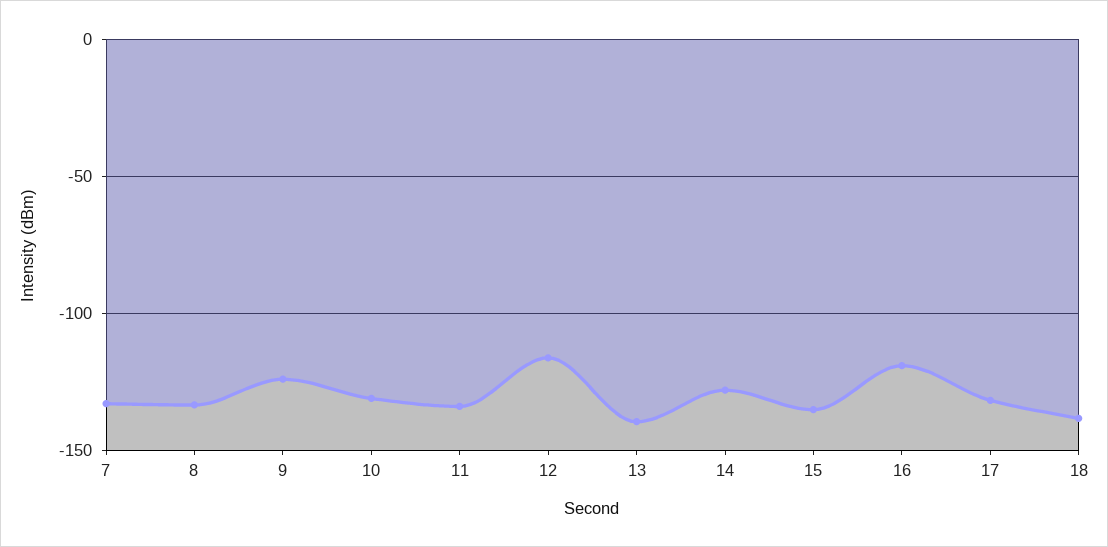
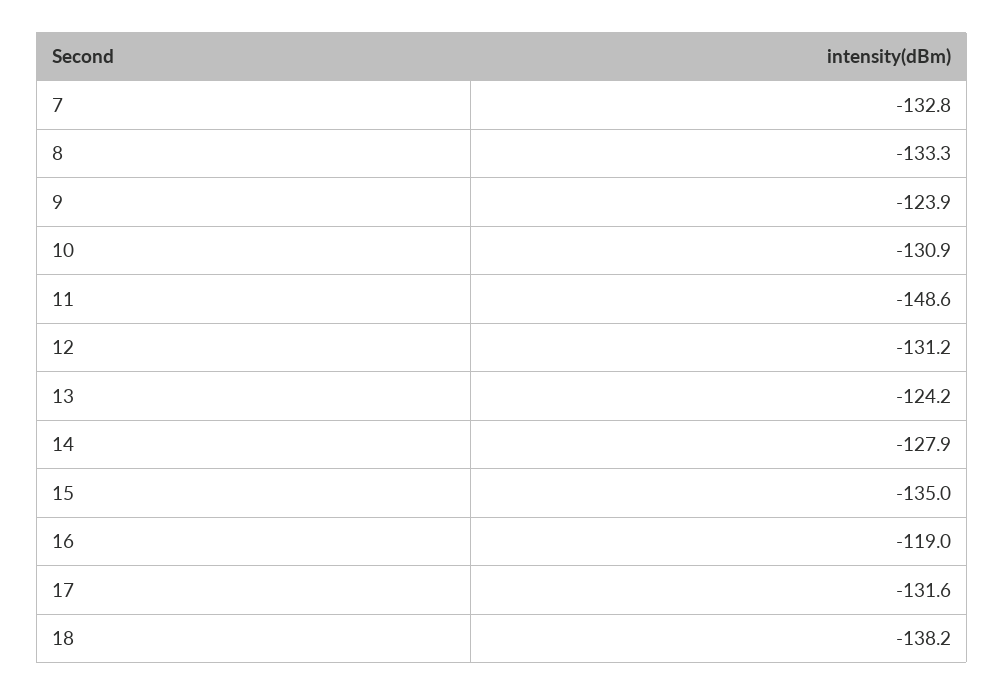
11: -135 -> -148.6
12: -115 -> -131.2
13: -140 -> -124.2

